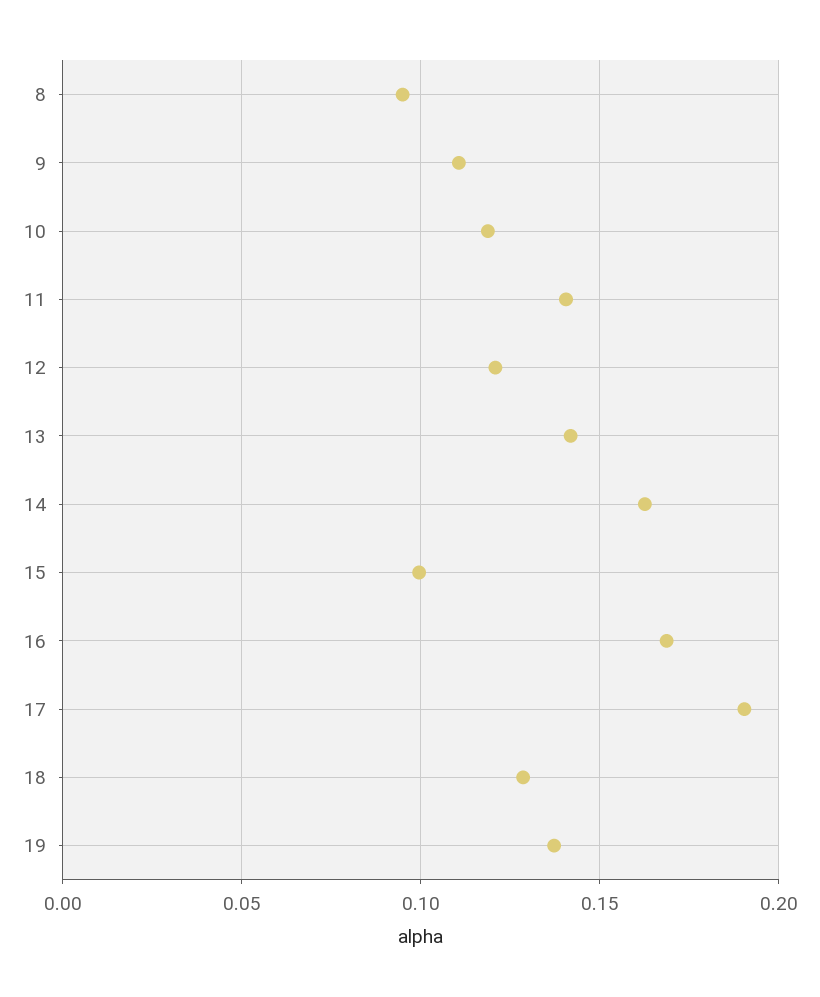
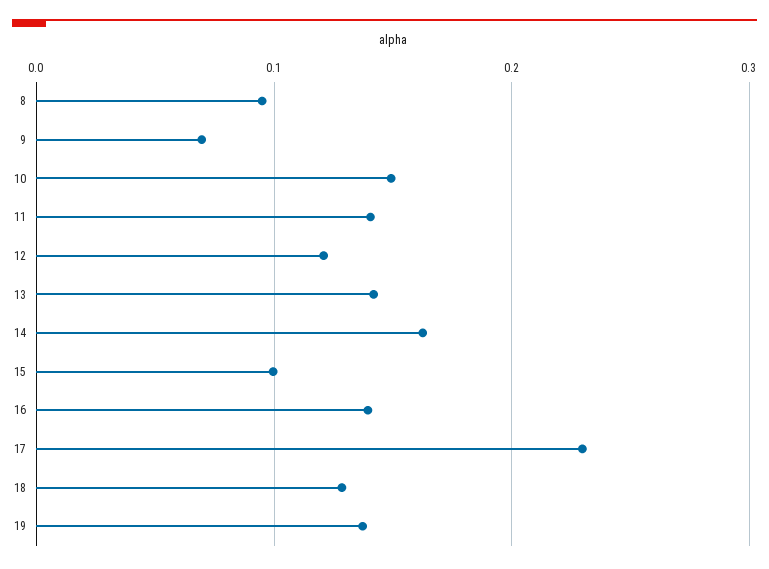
9: 0.11 -> 0.07
10: 0.12 -> 0.15
16: 0.17 -> 0.14
17: 0.19 -> 0.23

